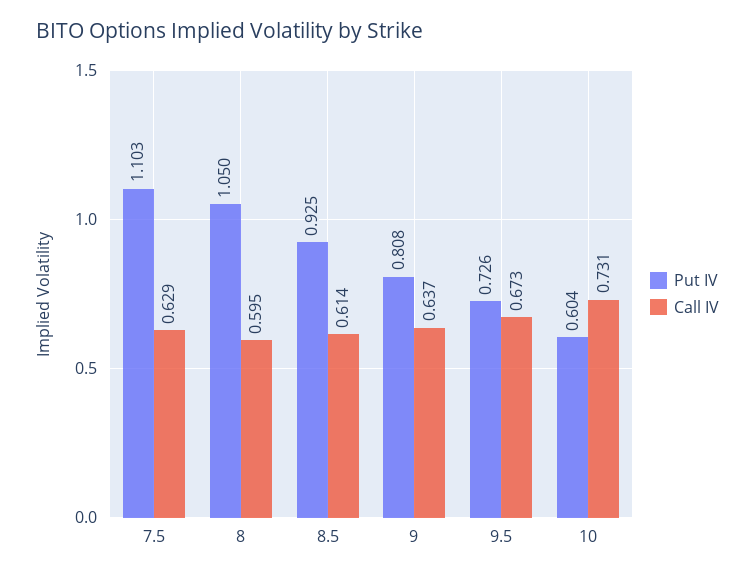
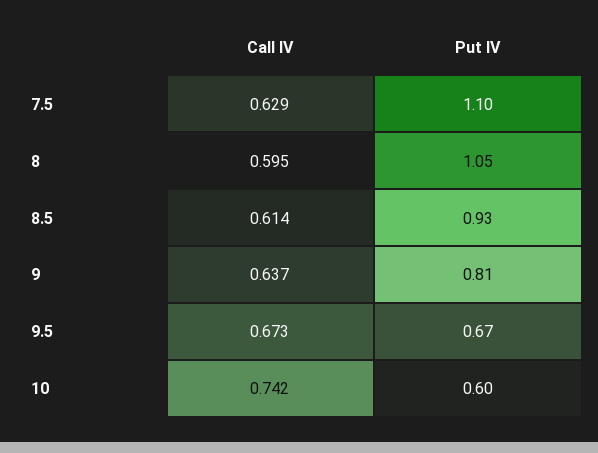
Put IV, 9.5: 0.726 -> 0.67
Call IV, 10: 0.731 -> 0.742

